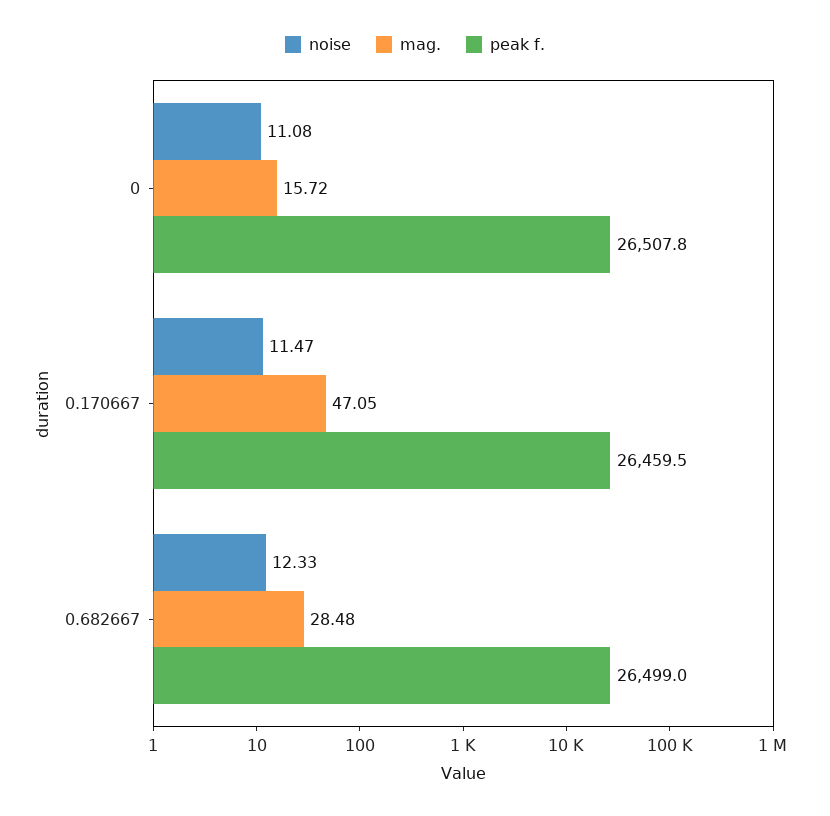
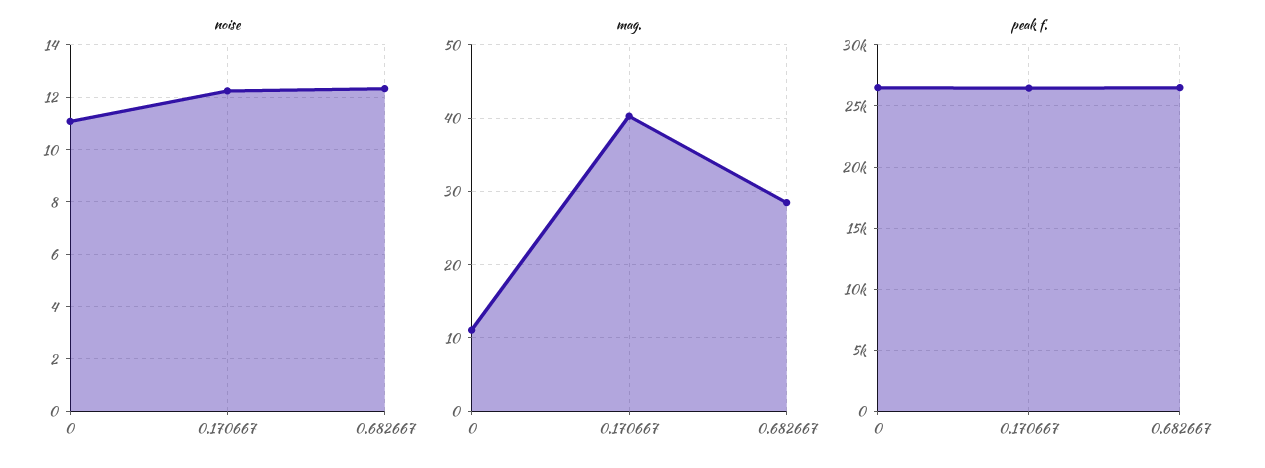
mag., 0: 15.72 -> 11
noise, 0.170667: 11.47 -> 12.25
mag., 0.170667: 47.05 -> 40

